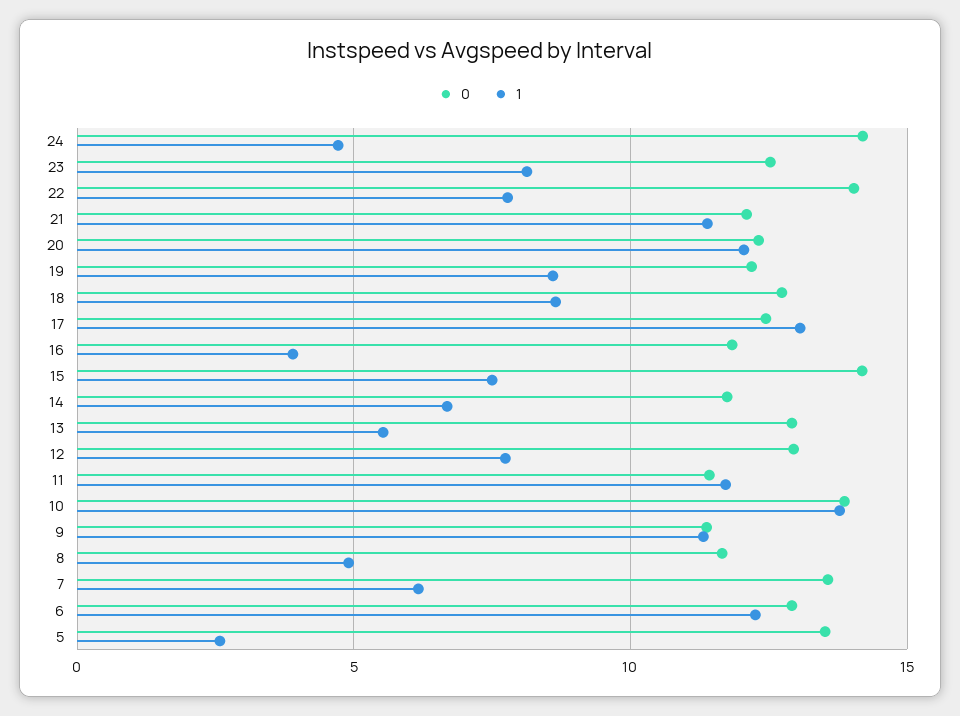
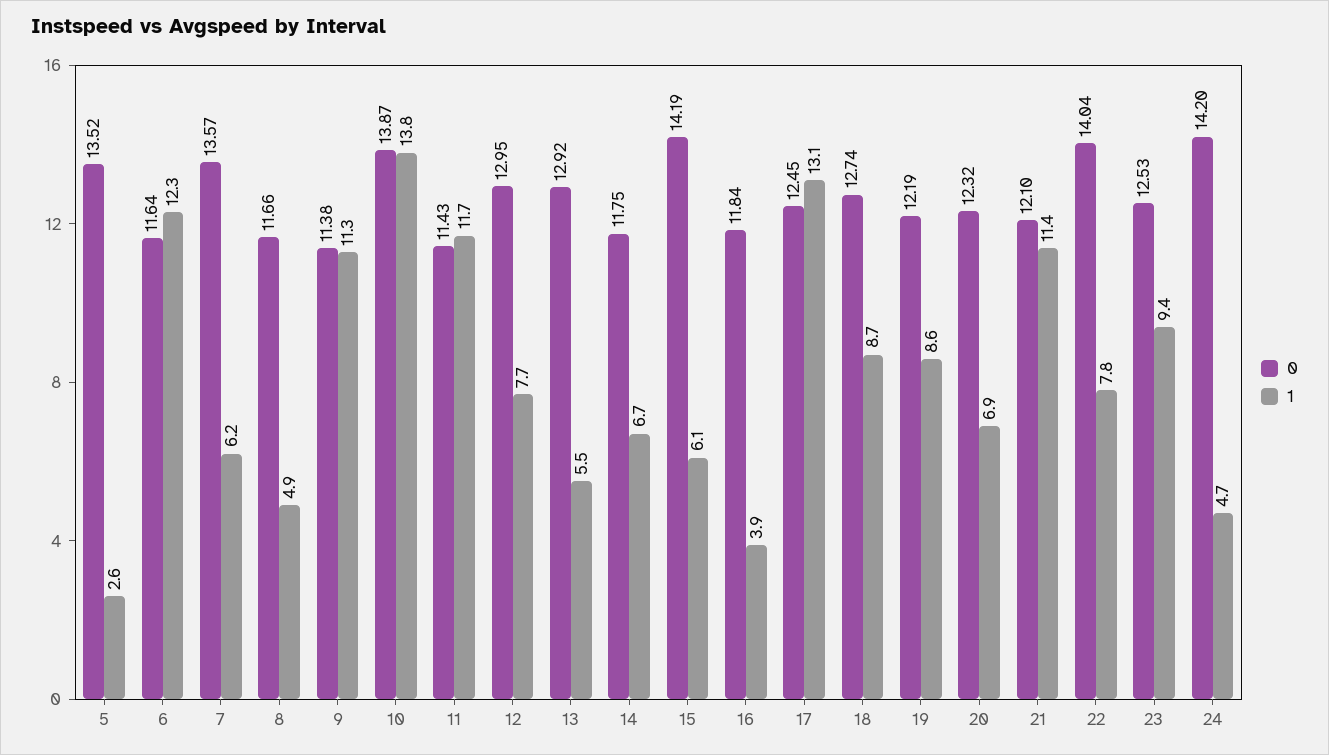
1, 23: 8 -> 9.4
1, 20: 12 -> 6.9
1, 15: 7.5 -> 6.1
0, 6: 13 -> 11.64

